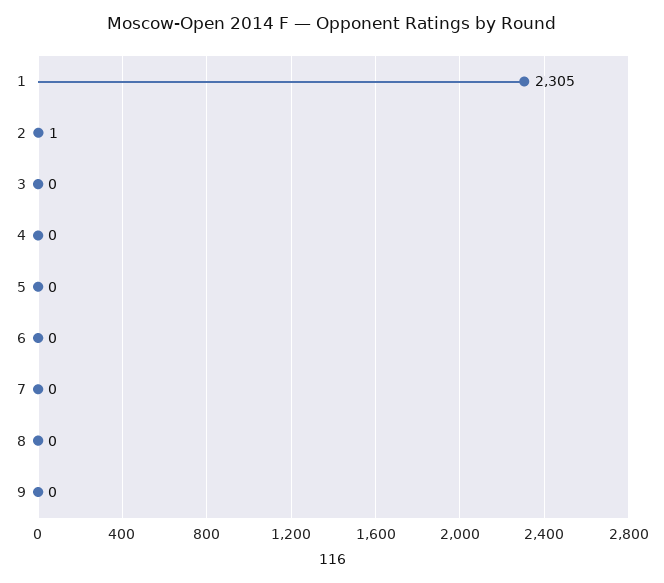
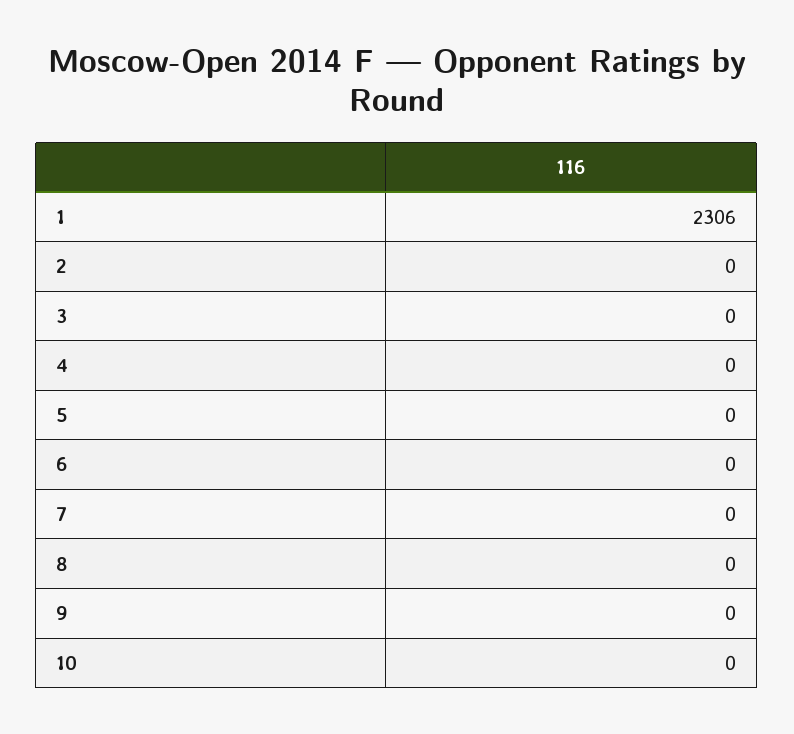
1: 2305 -> 2306
2: 1 -> 0
10: none -> 0

